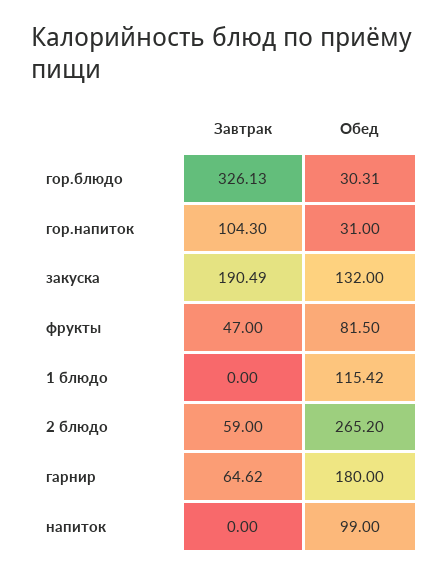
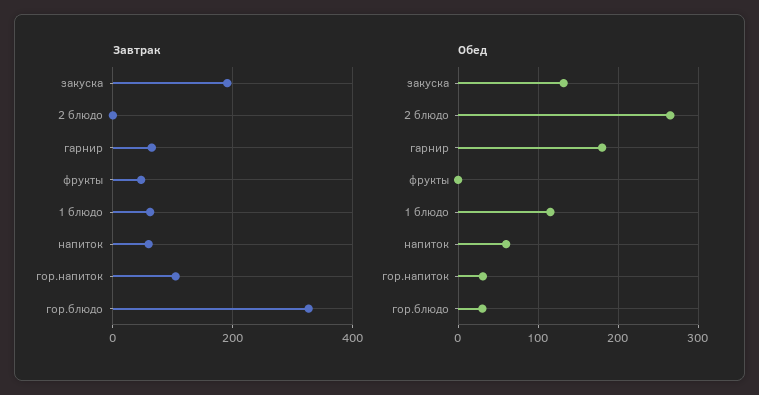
Обед, фрукты: 81.5 -> 0
Завтрак, 1 блюдо: 0 -> 60
Завтрак, 2 блюдо: 59 -> 0
Завтрак, напиток: 0 -> 60
Обед, напиток: 99 -> 60

